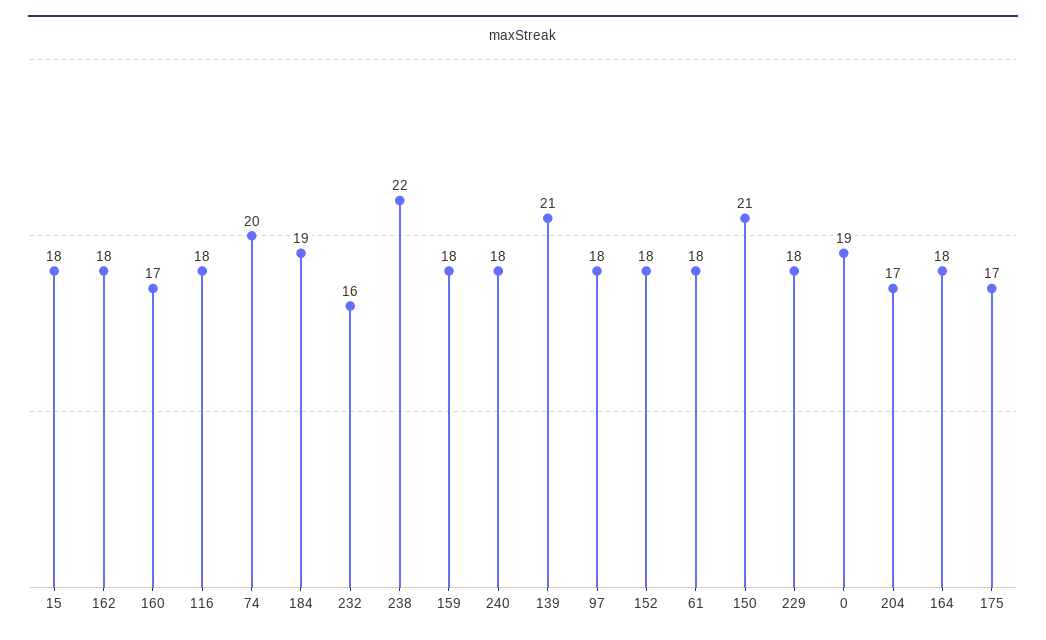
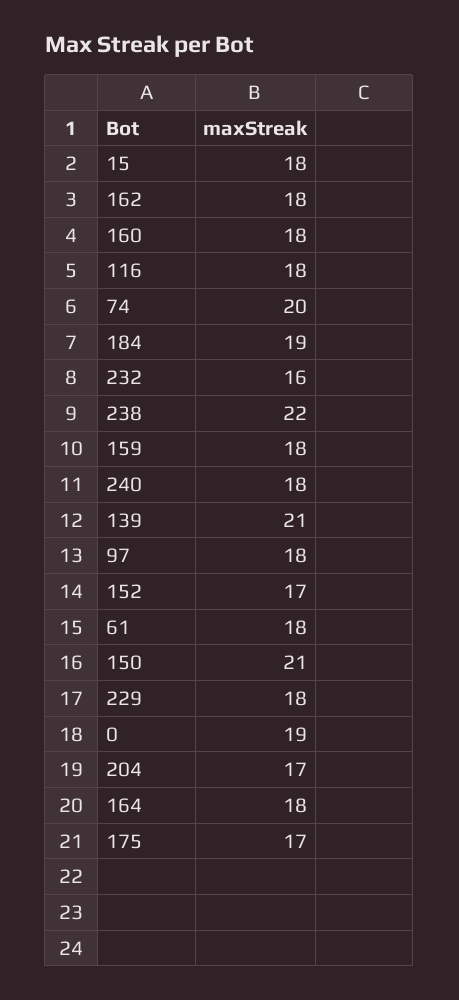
160: 17 -> 18
152: 18 -> 17

